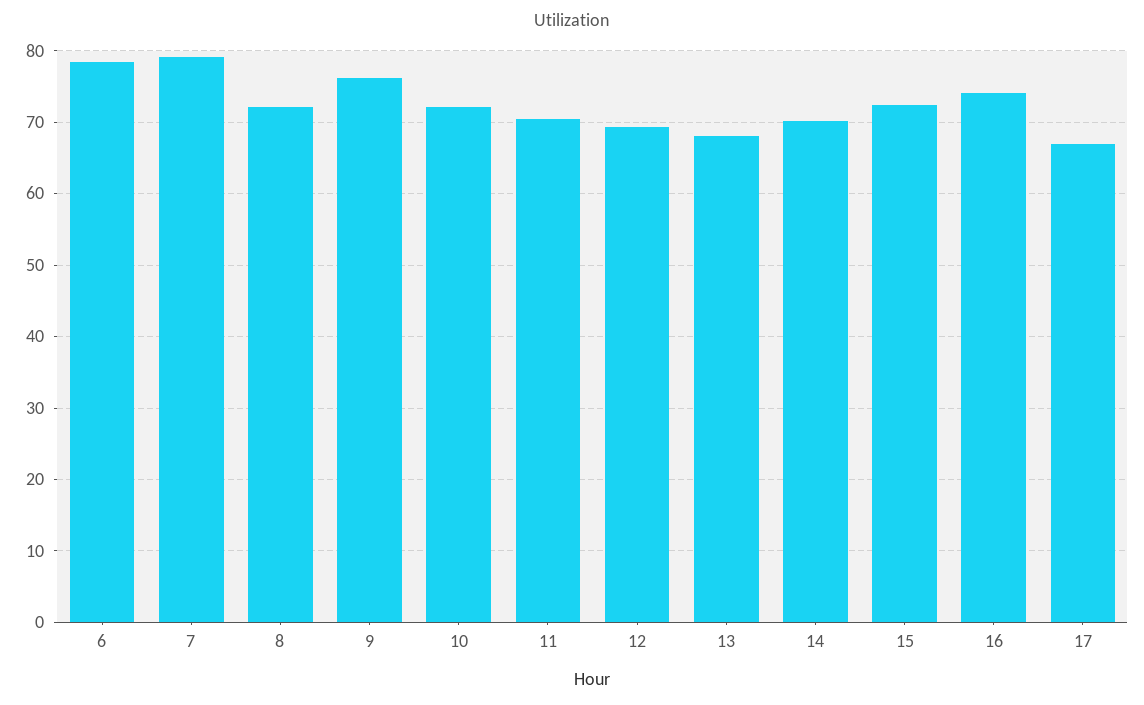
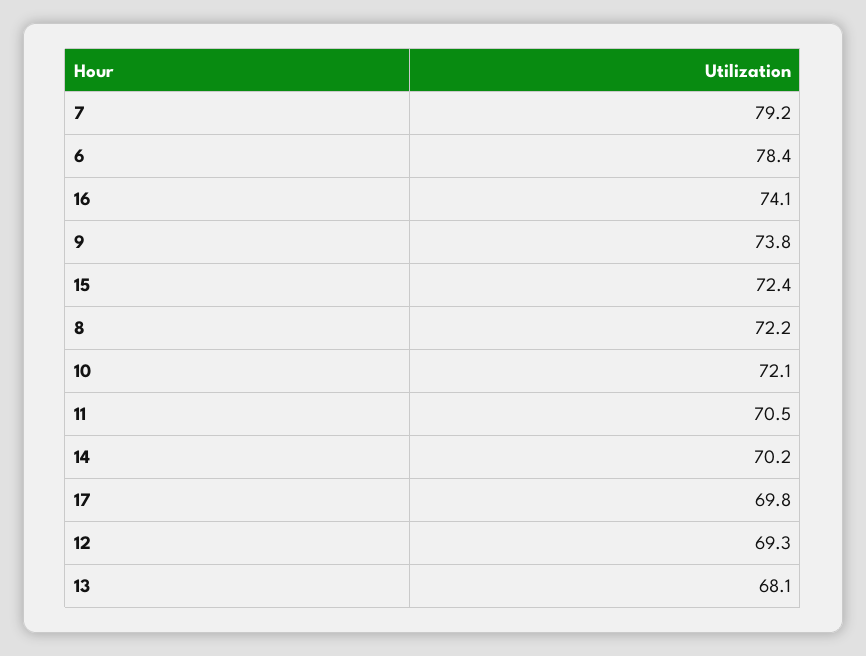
9: 76 -> 73.8
17: 67 -> 69.8

